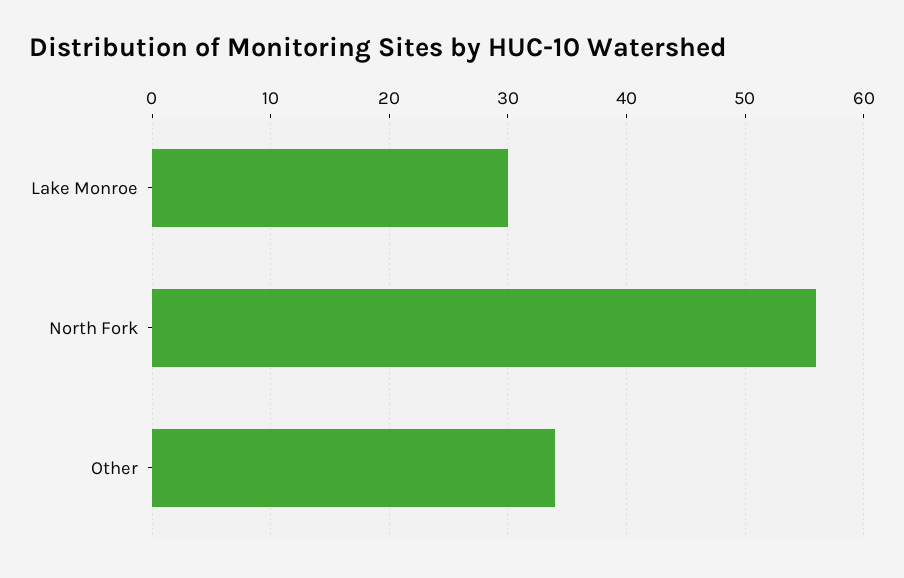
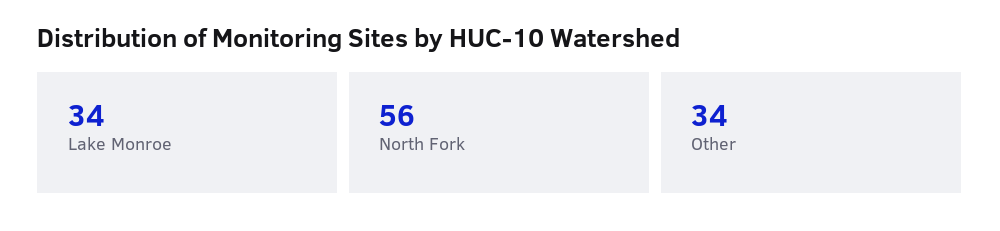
Lake Monroe: 30 -> 34

